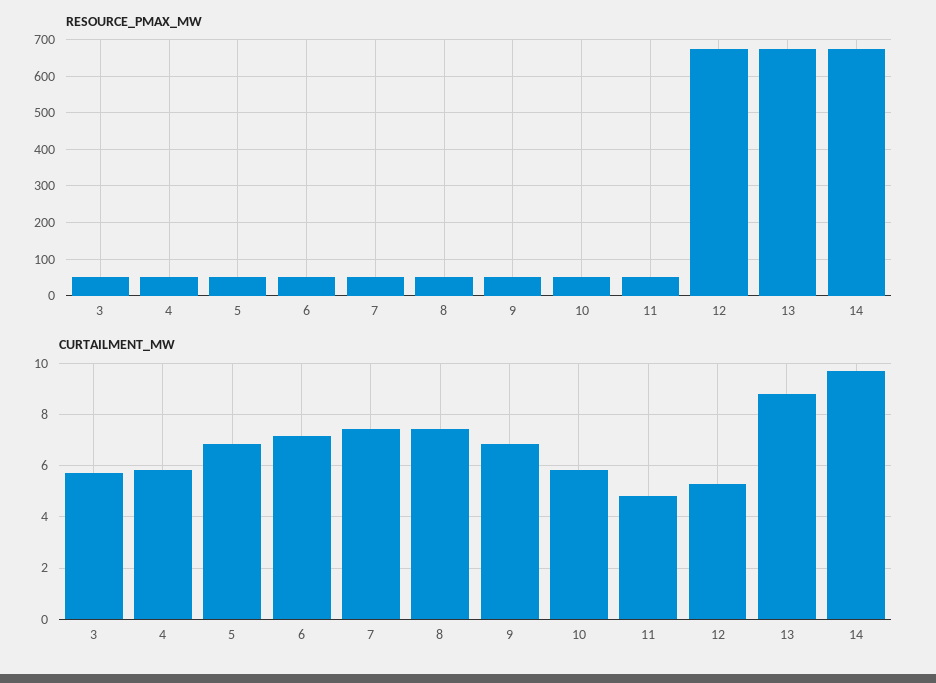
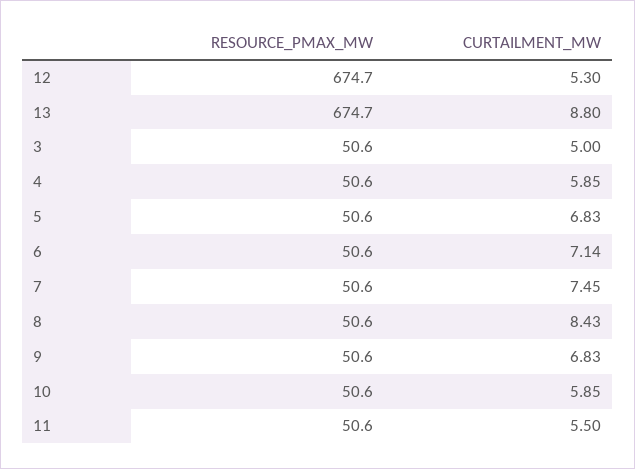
RESOURCE_PMAX_MW, 14: 680 -> none
CURTAILMENT_MW, 3: 5.75 -> 5
CURTAILMENT_MW, 8: 7.5 -> 8.43
CURTAILMENT_MW, 11: 4.75 -> 5.5
CURTAILMENT_MW, 14: 9.75 -> none

